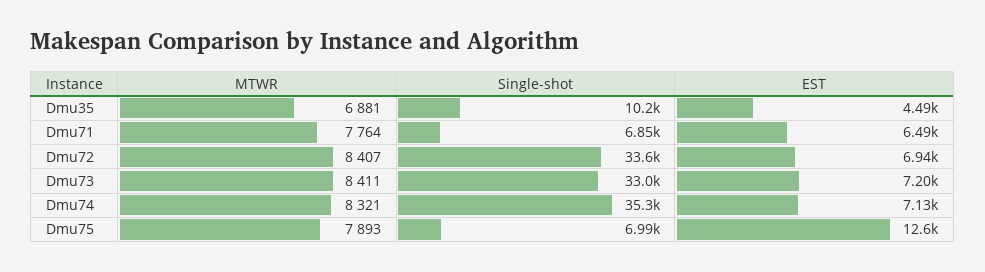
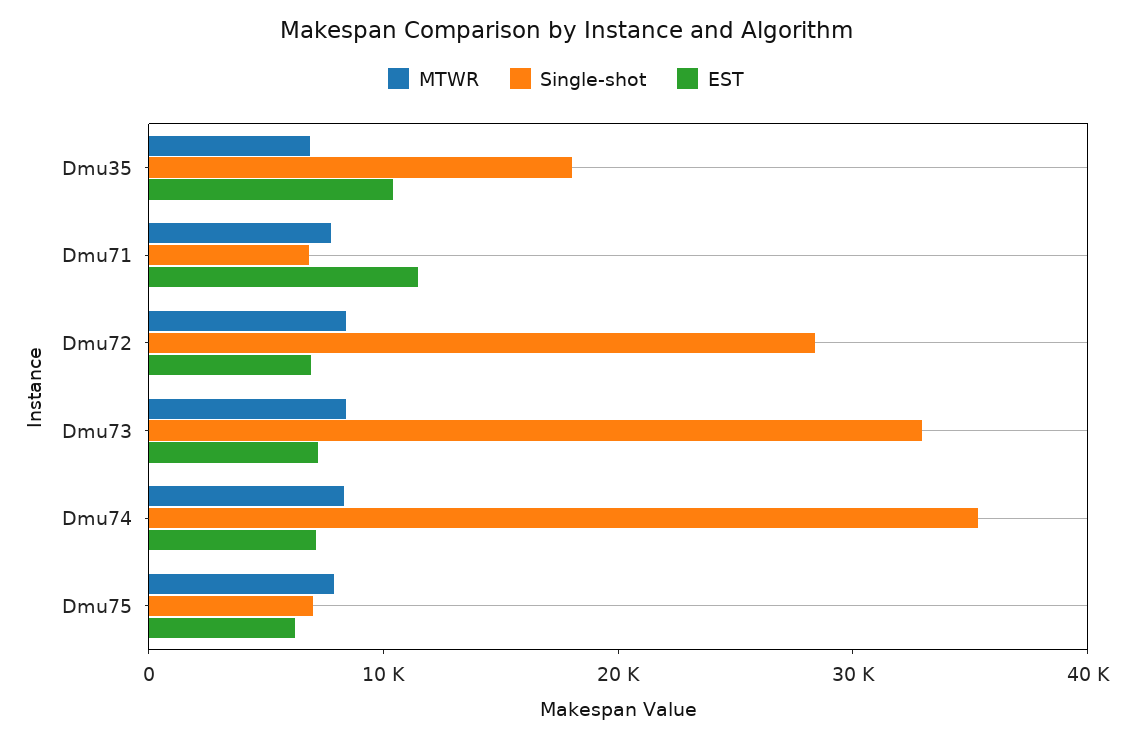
Single-shot, Dmu35: 10200 -> 18000
EST, Dmu35: 4490 -> 10000
EST, Dmu71: 6490 -> 12000
Single-shot, Dmu72: 33600 -> 28000
EST, Dmu75: 12600 -> 6000

